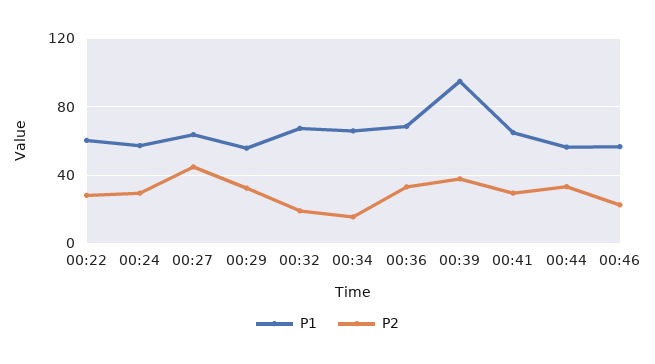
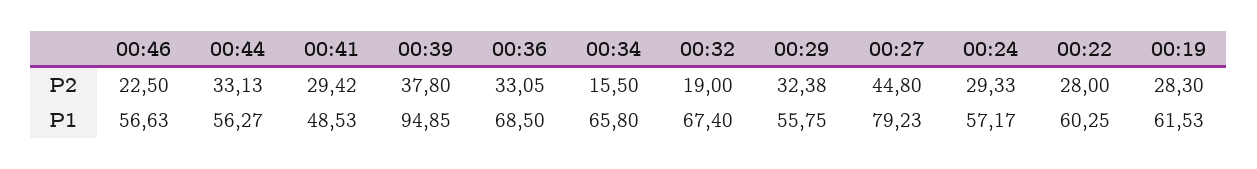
P1, 00:27: 65 -> 79.23
P1, 00:41: 65 -> 48.53
P2, 00:19: none -> 28.3
P1, 00:19: none -> 61.53

